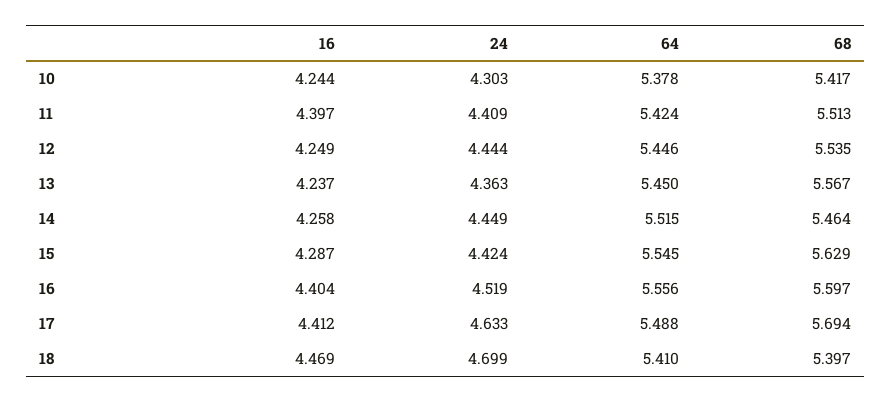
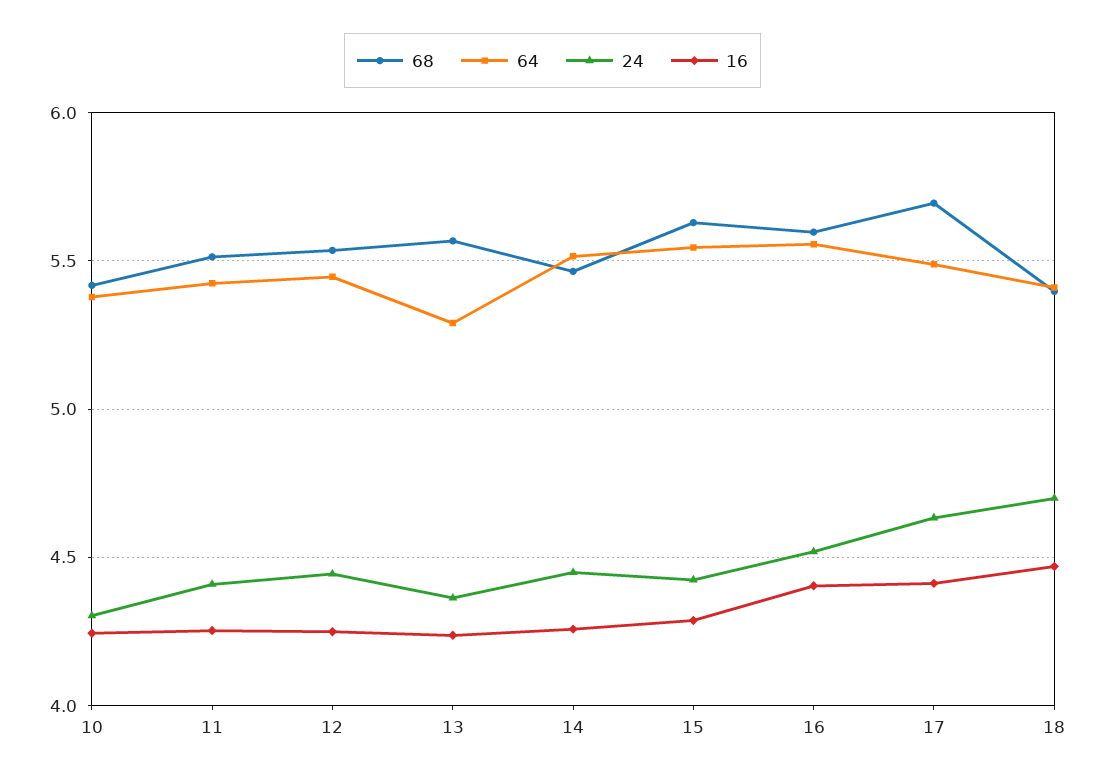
16, 11: 4.397 -> 4.25
64, 13: 5.45 -> 5.3

